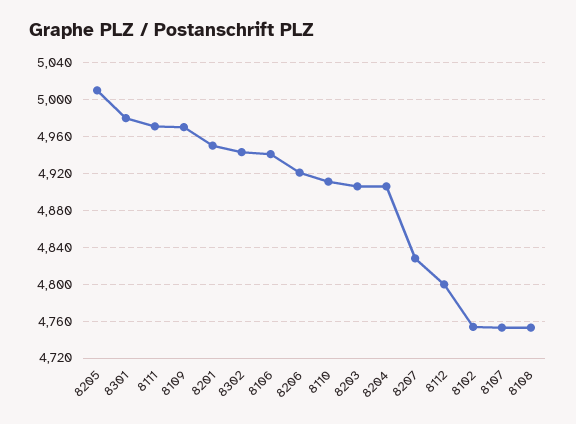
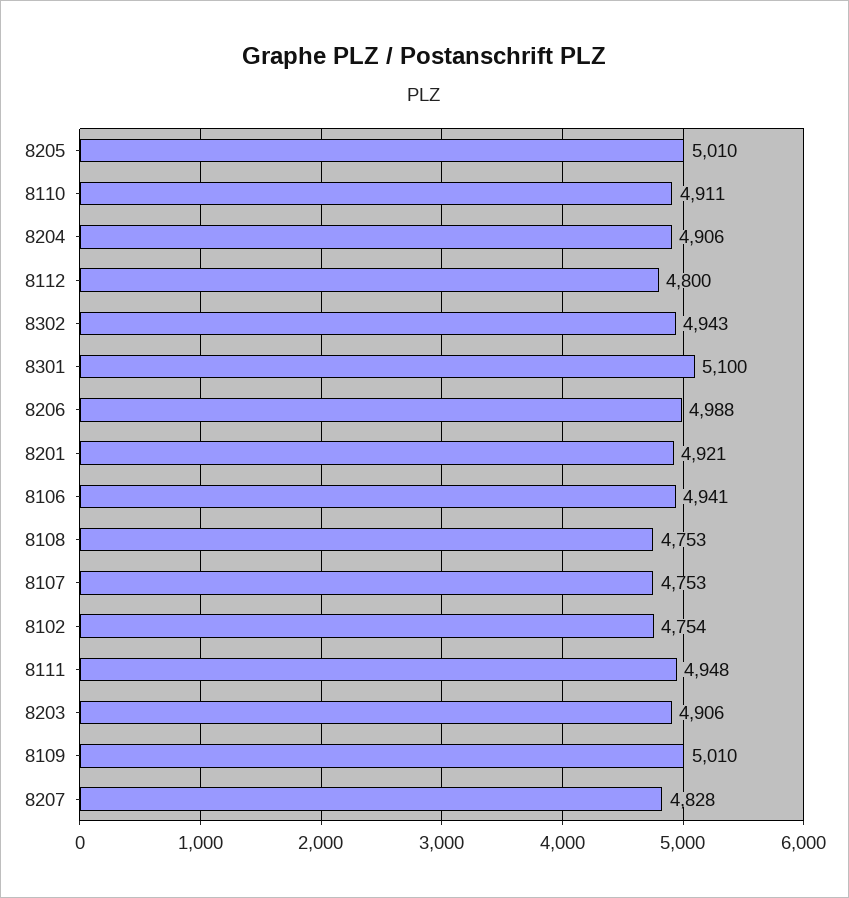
8301: 4980 -> 5100
8111: 4970 -> 4948
8109: 4970 -> 5010
8201: 4950 -> 4921
8206: 4920 -> 4988

